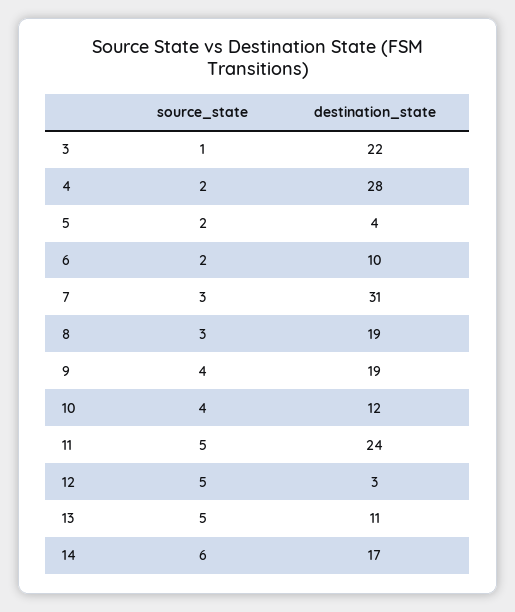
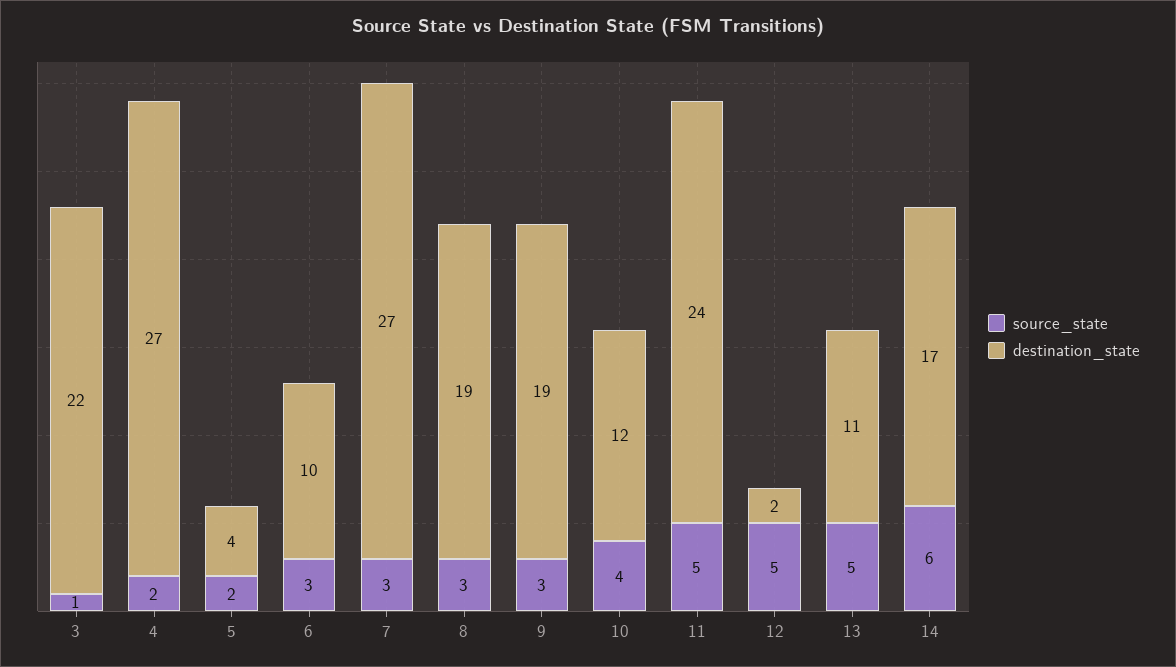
destination_state, 4: 28 -> 27
source_state, 6: 2 -> 3
destination_state, 7: 31 -> 27
source_state, 9: 4 -> 3
destination_state, 12: 3 -> 2

